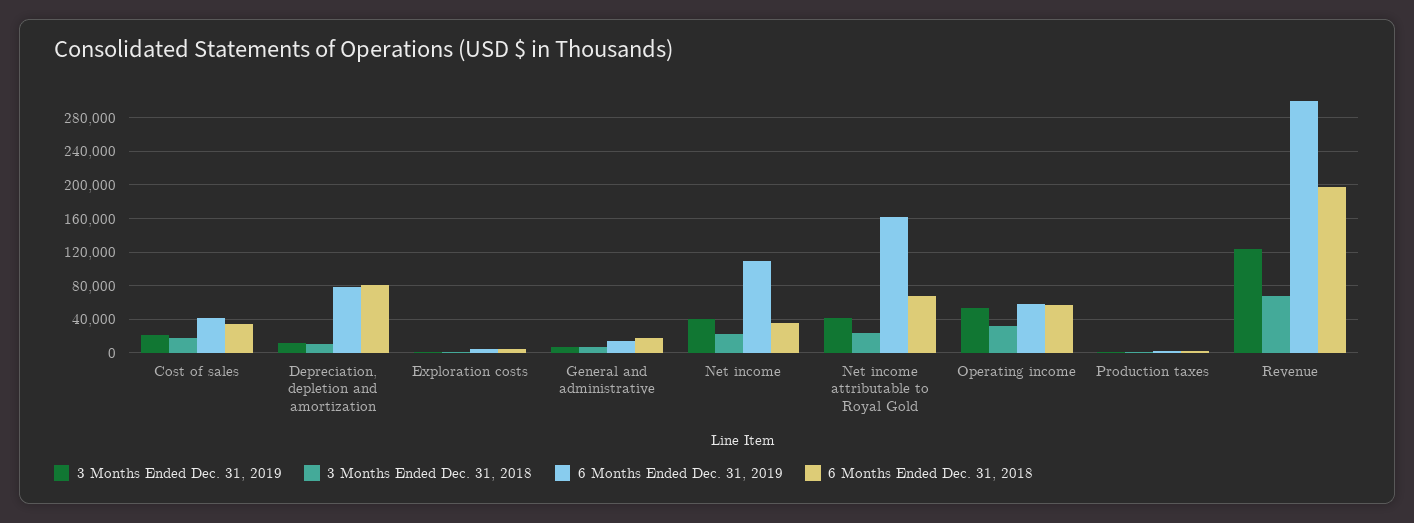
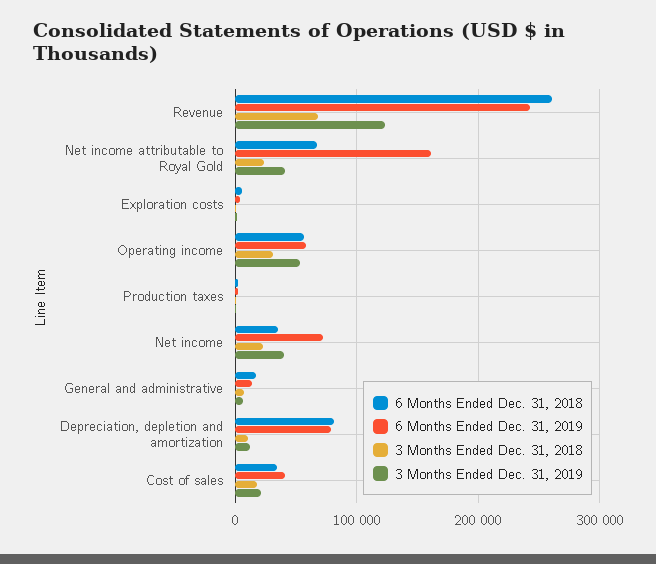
6 Months Ended Dec. 31, 2019, Net income: 110000 -> 70000
6 Months Ended Dec. 31, 2019, Revenue: 300000 -> 240000
6 Months Ended Dec. 31, 2018, Revenue: 200000 -> 260000

